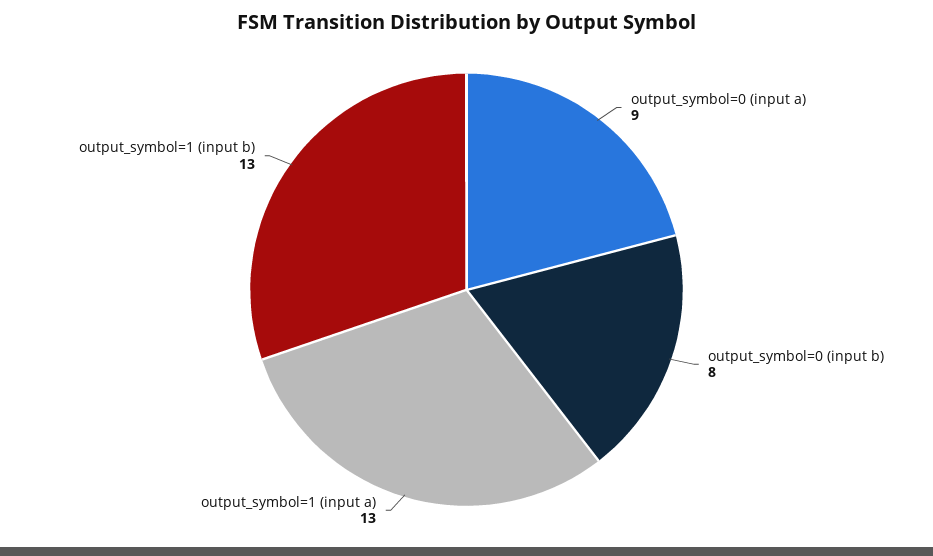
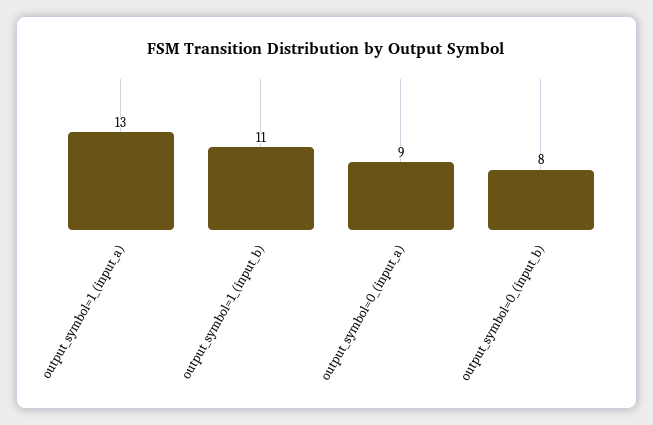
output_symbol=1 (input b): 13 -> 11

